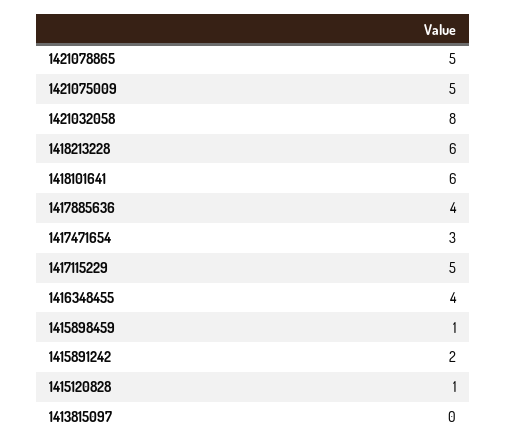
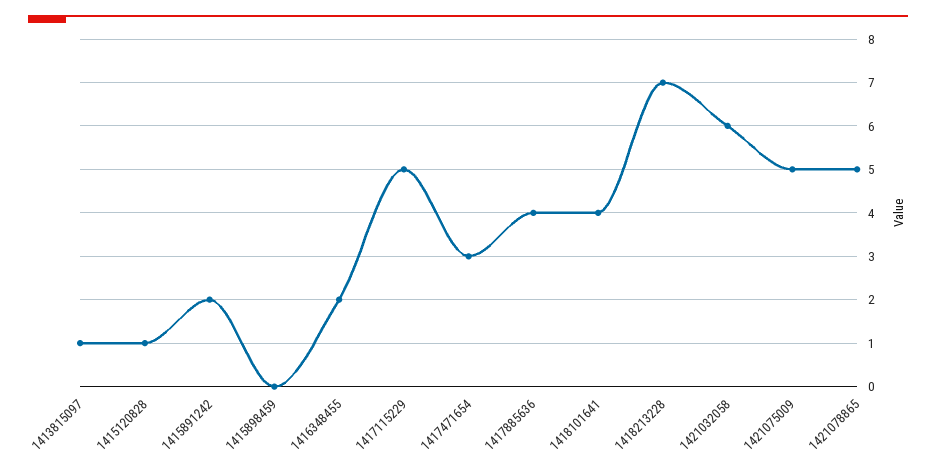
1421032058: 8 -> 6
1418213228: 6 -> 7
1418101641: 6 -> 4
1416348455: 4 -> 2
1415898459: 1 -> 0
1413815097: 0 -> 1

